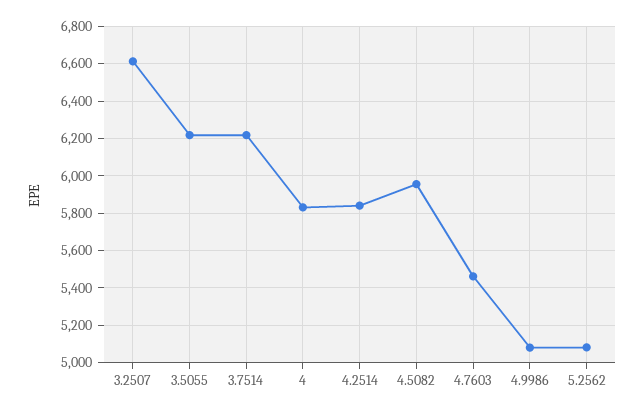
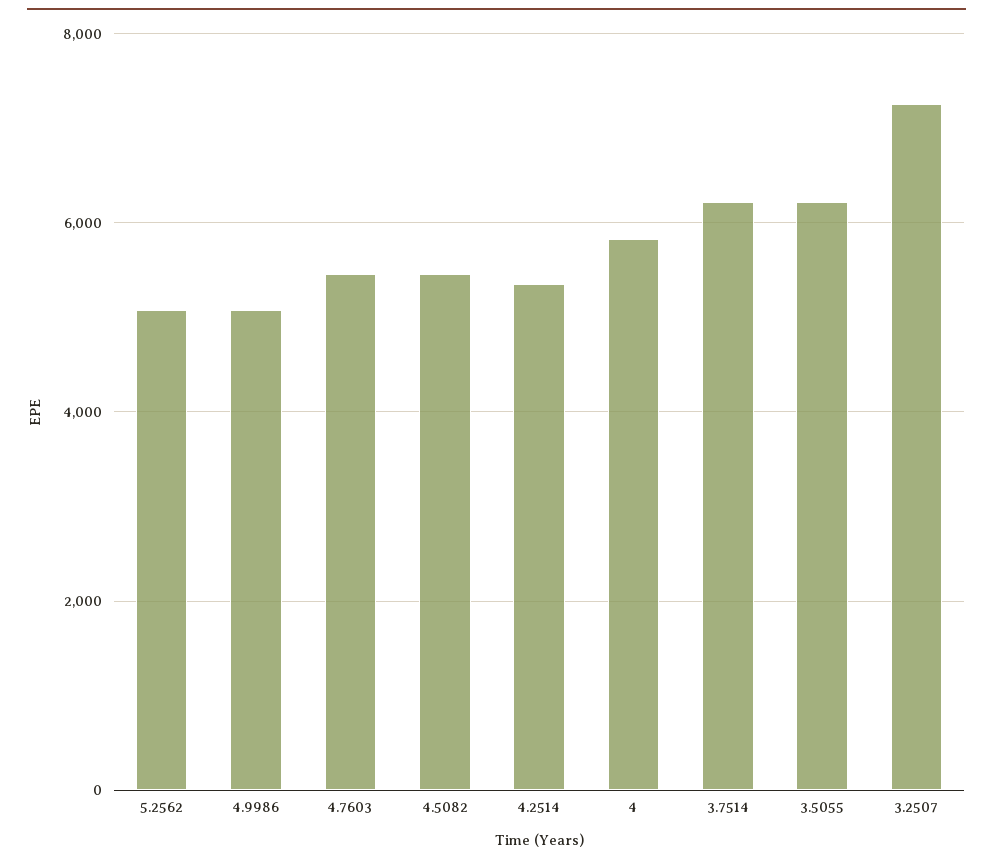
3.2507: 6600 -> 7200
4.2514: 5850 -> 5400
4.5082: 5950 -> 5400

